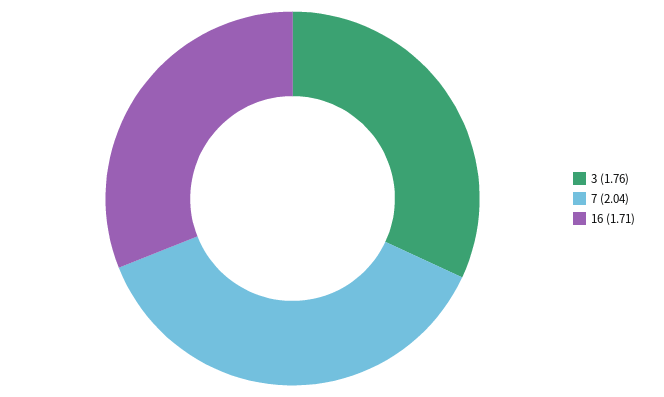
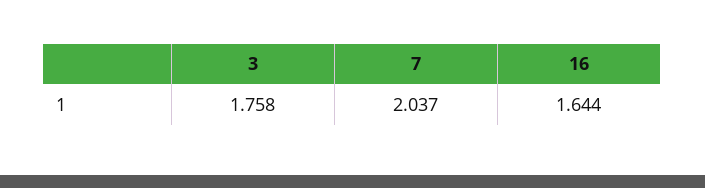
16: 1.71 -> 1.644

